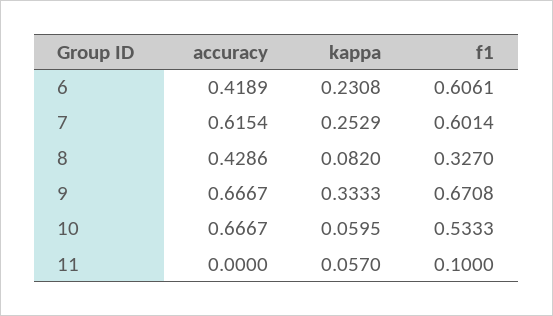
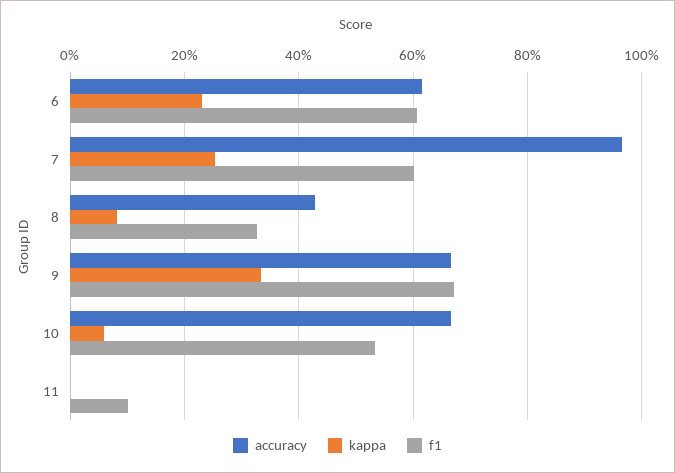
accuracy, 6: 0.4189 -> 0.62
accuracy, 7: 0.6154 -> 0.96
kappa, 11: 0.057 -> 0

